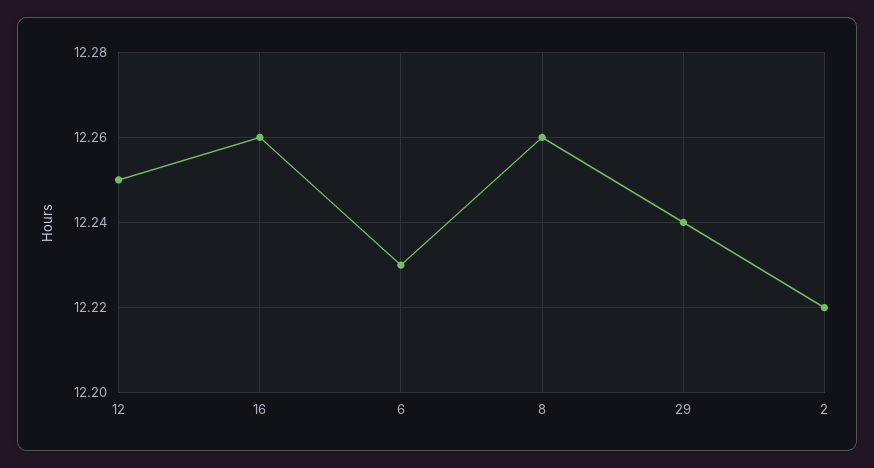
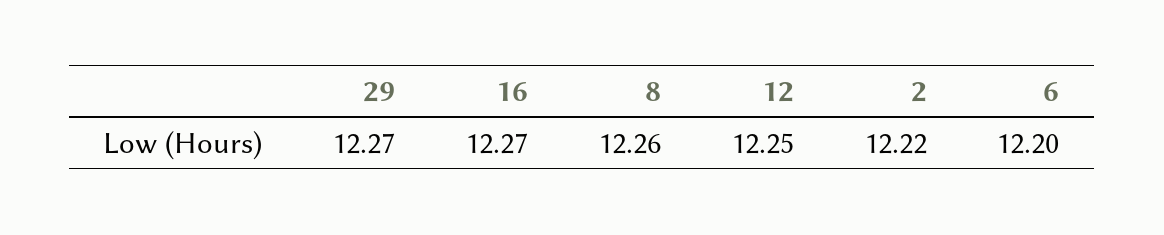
16: 12.26 -> 12.27
6: 12.23 -> 12.2
29: 12.24 -> 12.27

